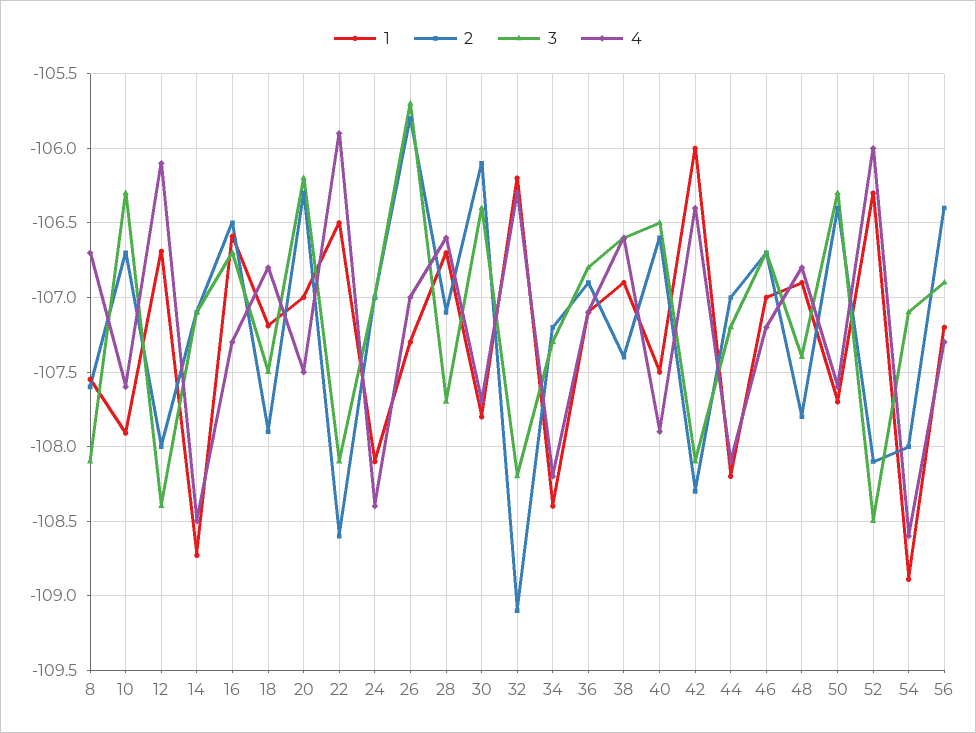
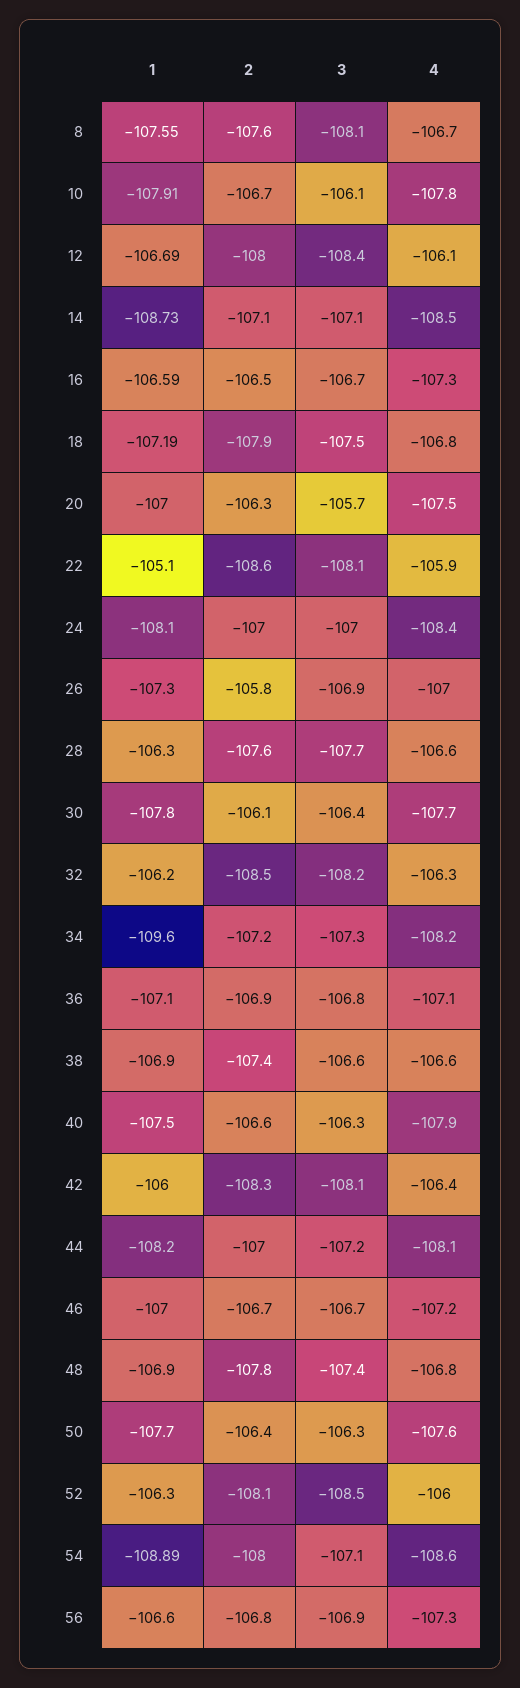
3, 10: -106.3 -> -106.1
4, 10: -107.6 -> -107.8
3, 20: -106.2 -> -105.7
1, 22: -106.5 -> -105.1
3, 26: -105.7 -> -106.9
1, 28: -106.7 -> -106.3
2, 28: -107.1 -> -107.6
2, 32: -109.1 -> -108.5
1, 34: -108.4 -> -109.6
3, 40: -106.5 -> -106.3
1, 56: -107.2 -> -106.6
2, 56: -106.4 -> -106.8

